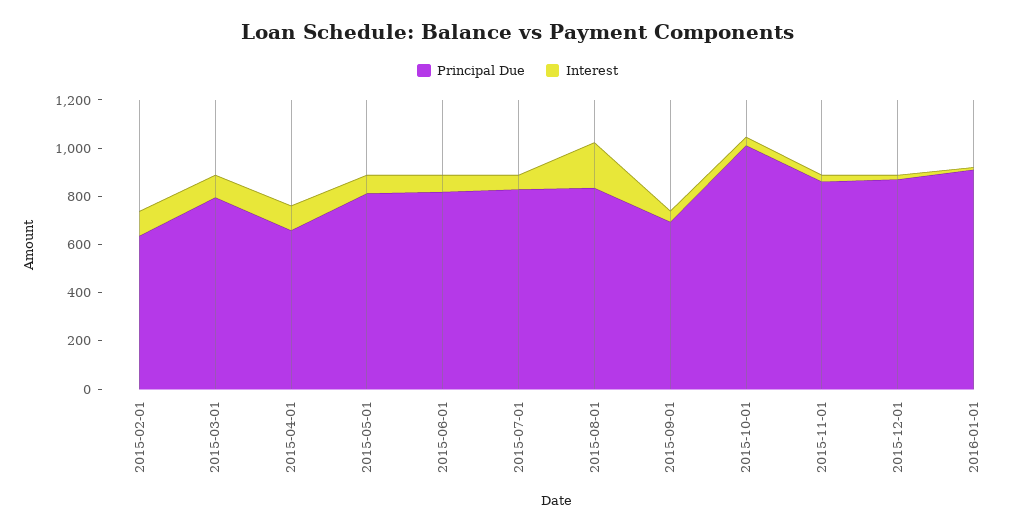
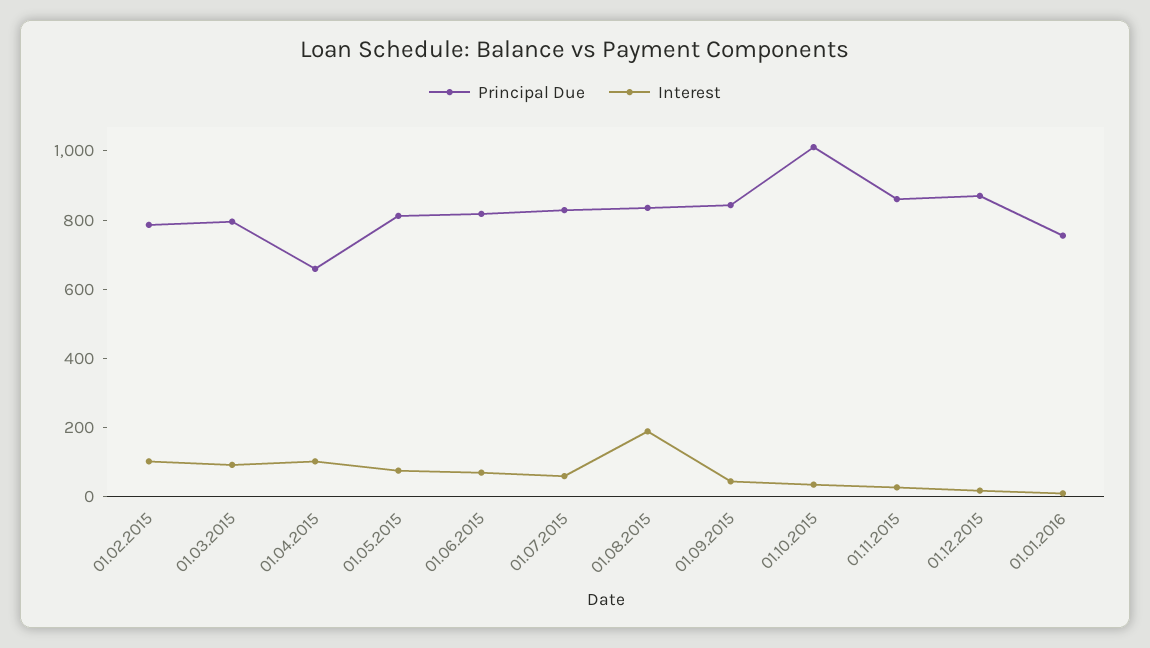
Principal Due, 2015-02-01: 650 -> 800
Principal Due, 2015-09-01: 700 -> 850
Principal Due, 2016-01-01: 900 -> 750

